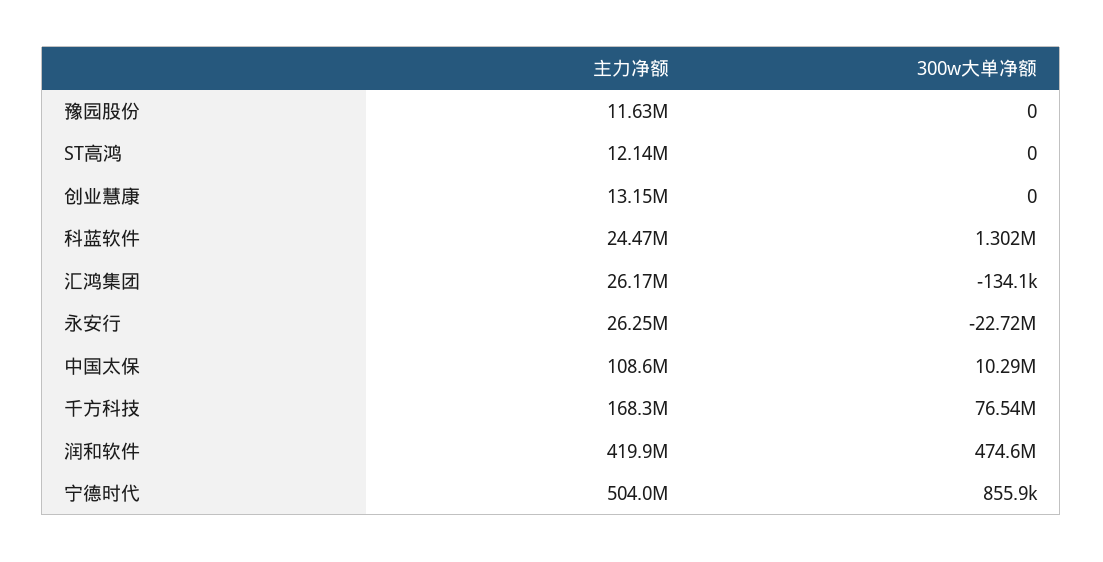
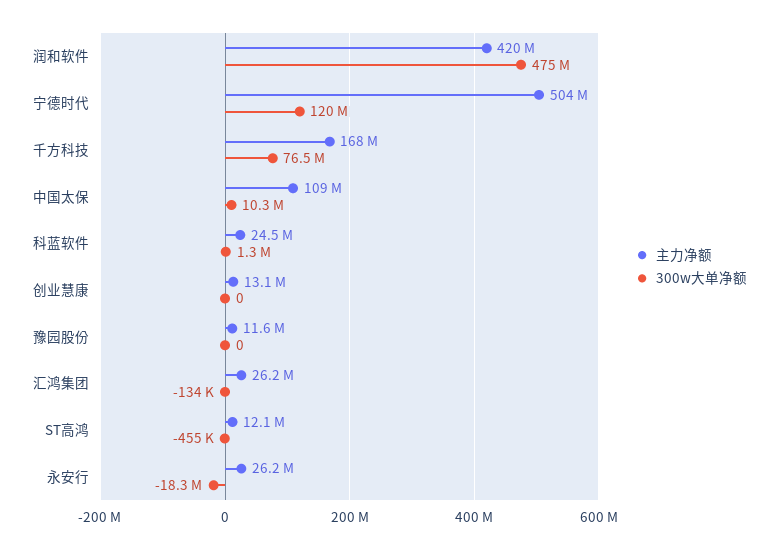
300w大单净额, ST高鸿: 0 -> -455000
300w大单净额, 永安行: -22720000 -> -18300000
300w大单净额, 宁德时代: 855900 -> 120000000

